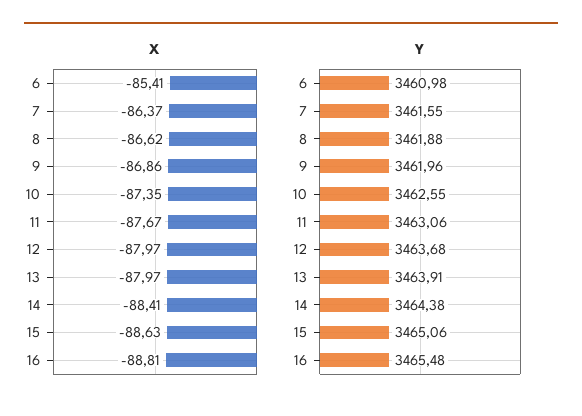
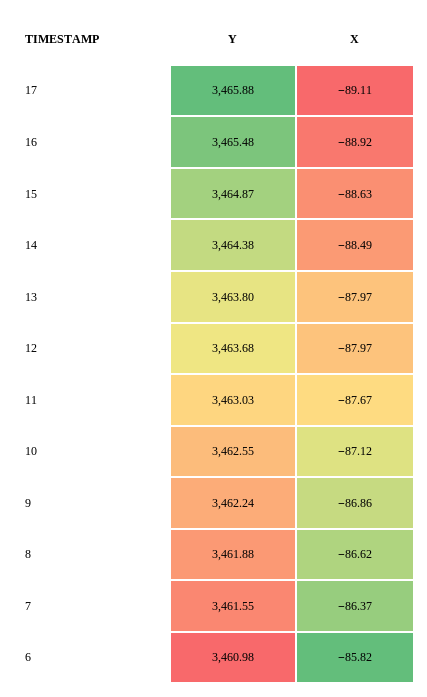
X, 6: -85.41 -> -85.82
X, 10: -87.35 -> -87.12
X, 14: -88.41 -> -88.49
X, 16: -88.81 -> -88.92
Y, 9: 3461.96 -> 3462.24
Y, 11: 3463.06 -> 3463.03
Y, 13: 3463.91 -> 3463.8
Y, 15: 3465.06 -> 3464.87
Y, 17: none -> 3465.88
X, 17: none -> -89.11

